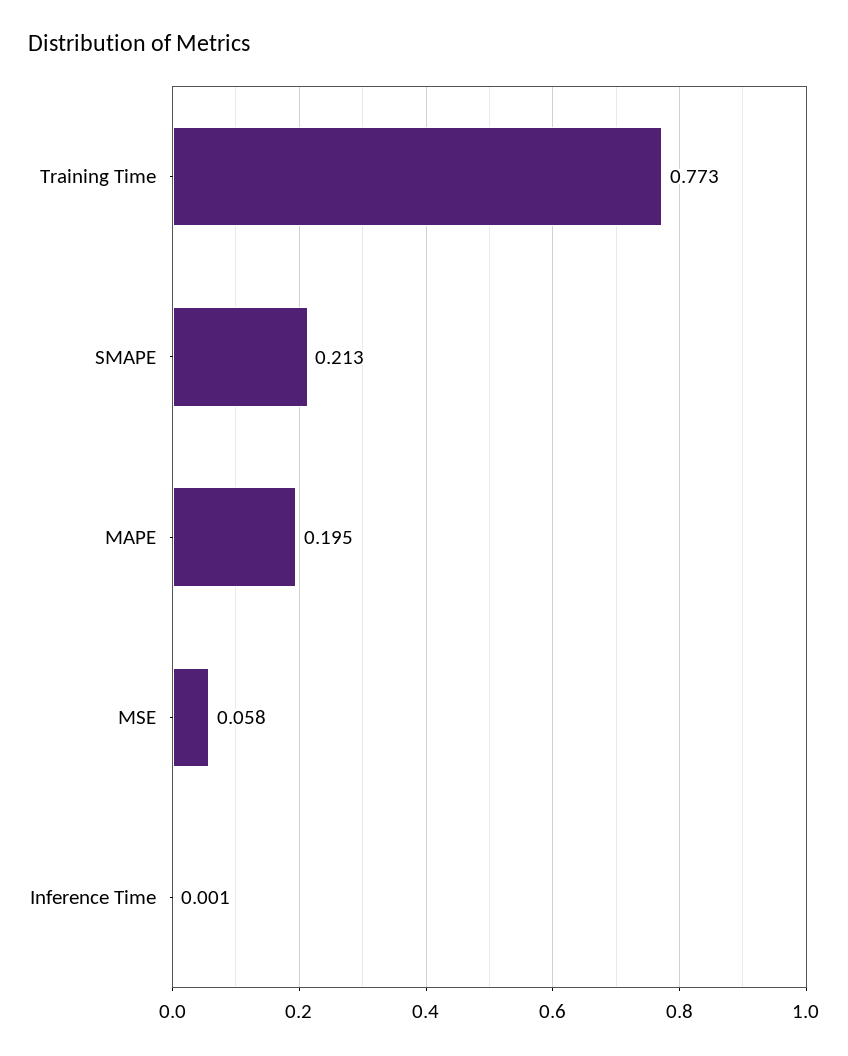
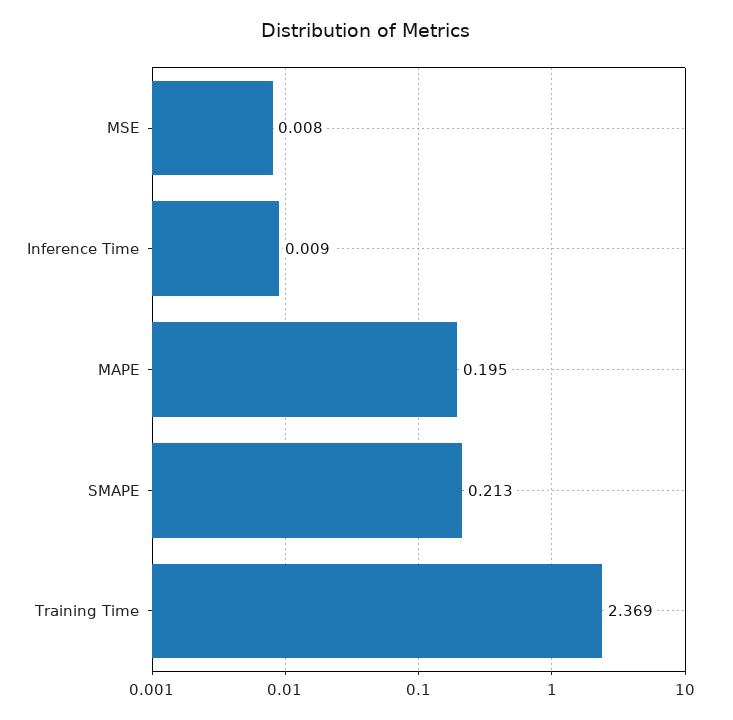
Training Time: 0.773 -> 2.369
MSE: 0.058 -> 0.008
Inference Time: 0.001 -> 0.009

